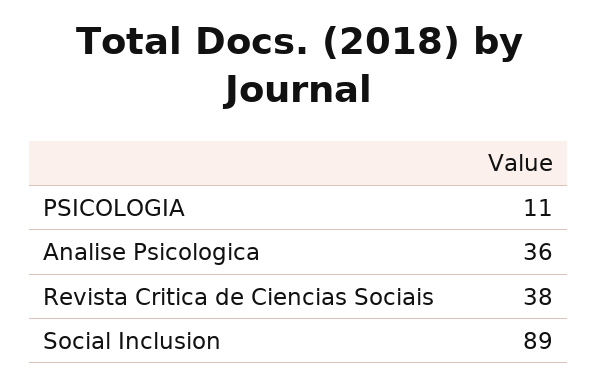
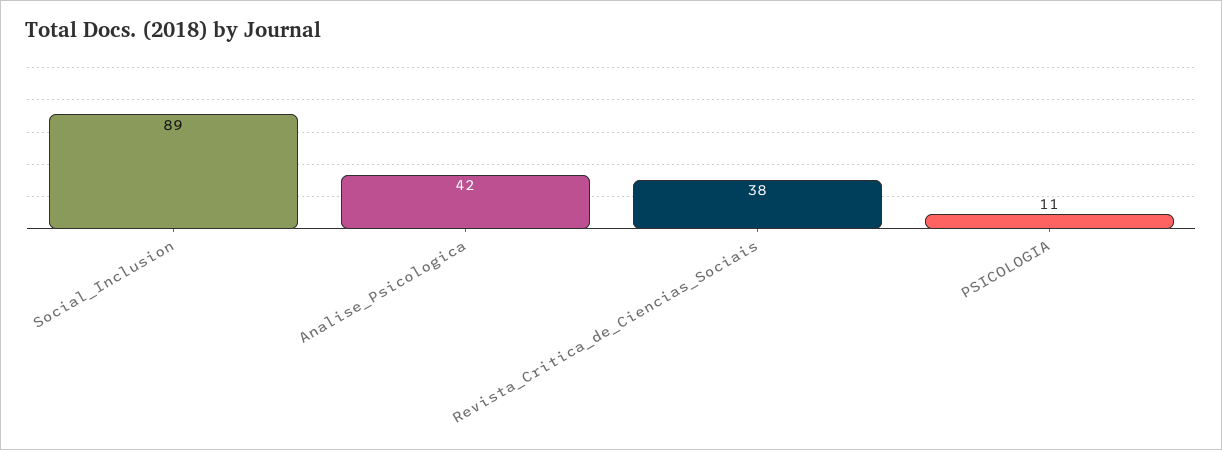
Analise Psicologica: 36 -> 42

